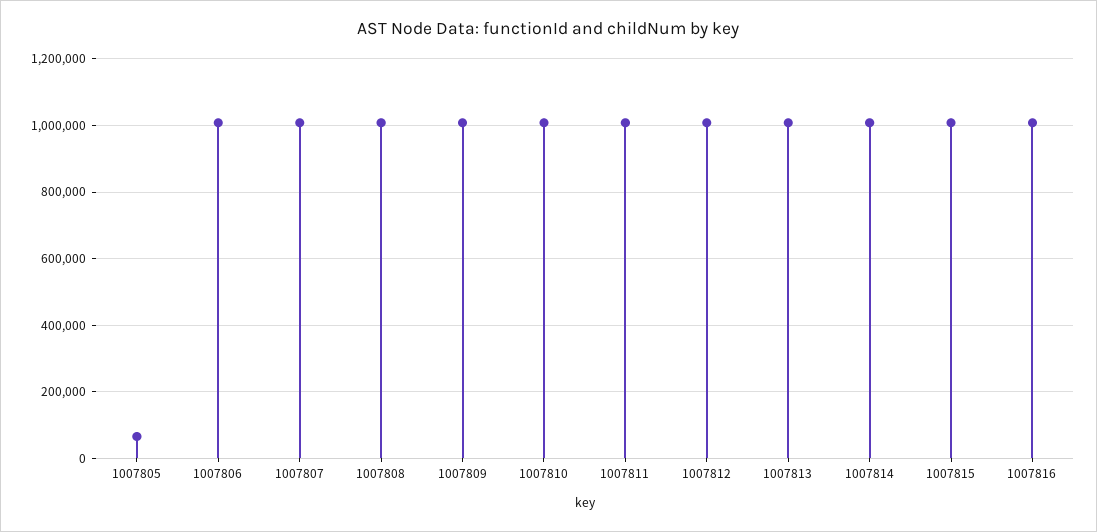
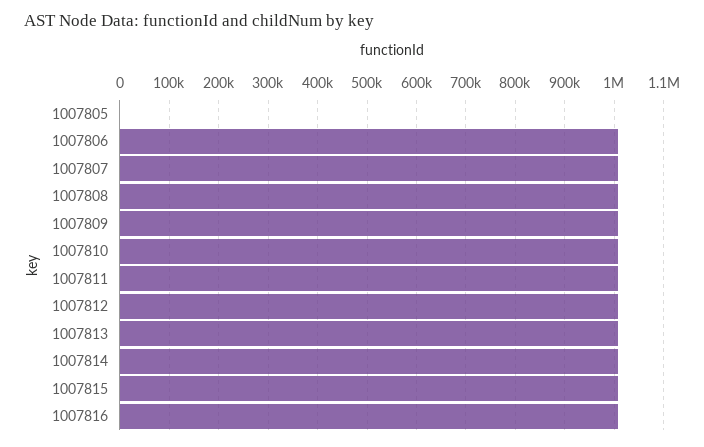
1007805: 60000 -> 0

